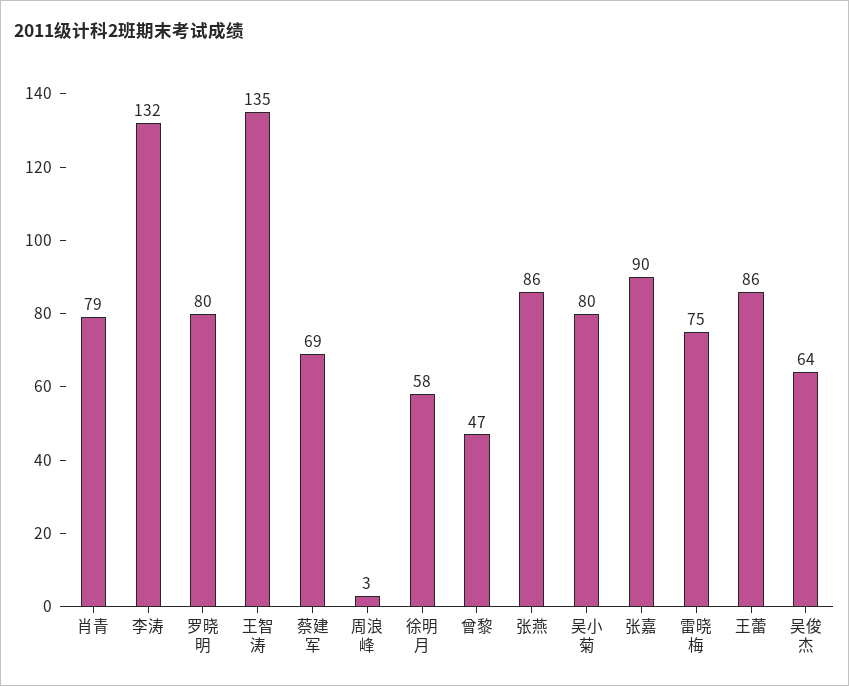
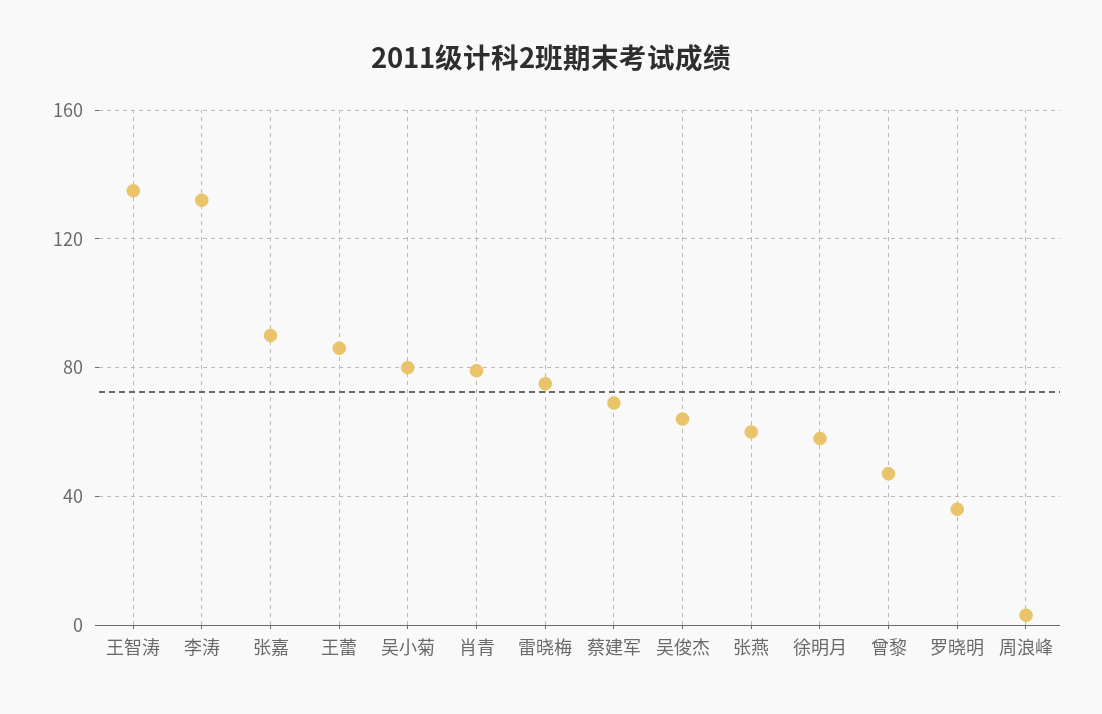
罗晓明: 80 -> 35
张燕: 86 -> 60

